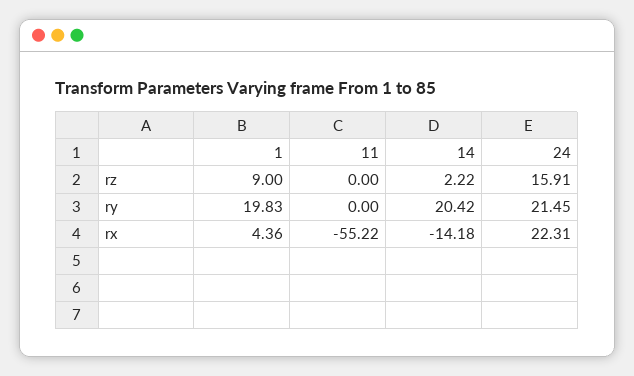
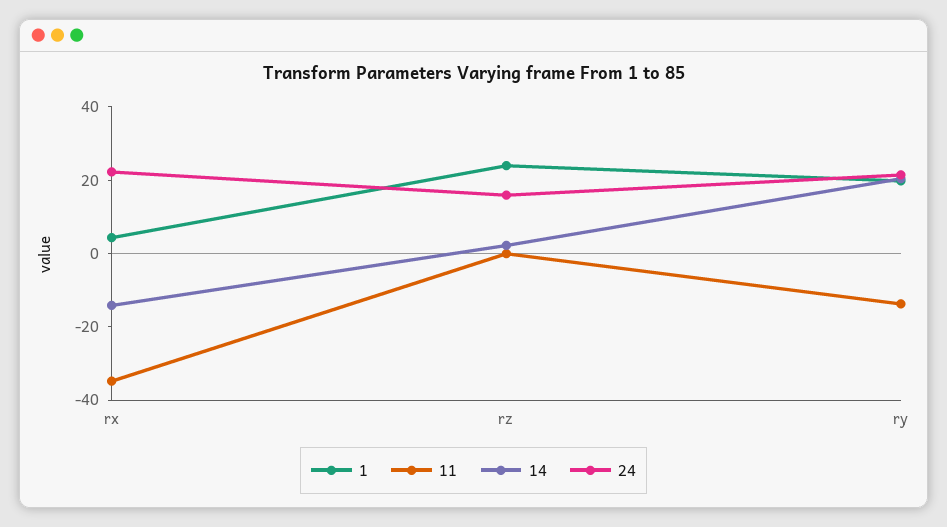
1, rz: 9 -> 25
11, ry: 0 -> -15
11, rx: -55.22 -> -35

